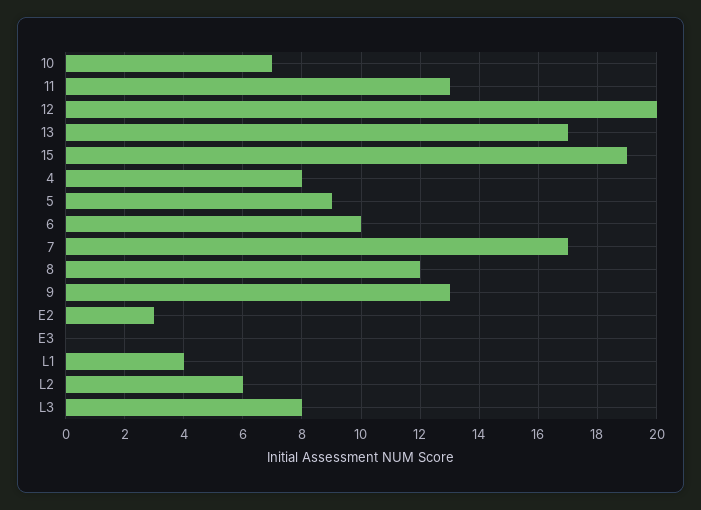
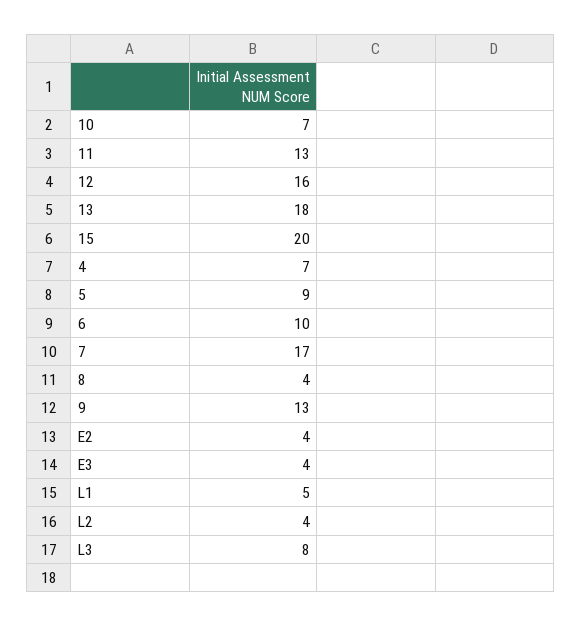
12: 20 -> 16
13: 17 -> 18
15: 19 -> 20
4: 8 -> 7
8: 12 -> 4
E2: 3 -> 4
E3: 0 -> 4
L1: 4 -> 5
L2: 6 -> 4

